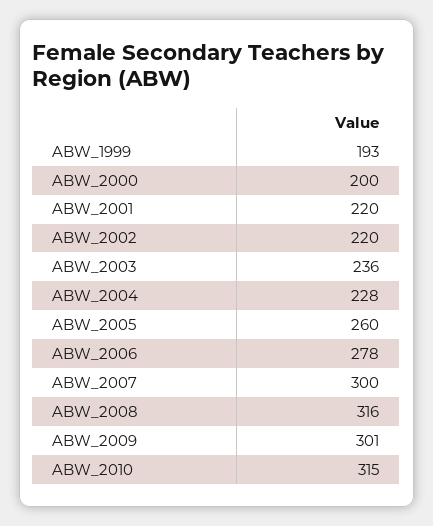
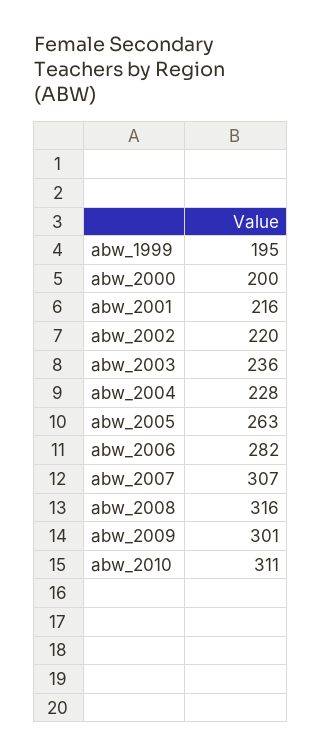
ABW_1999: 193 -> 195
ABW_2001: 220 -> 216
ABW_2005: 260 -> 263
ABW_2006: 278 -> 282
ABW_2007: 300 -> 307
ABW_2010: 315 -> 311

